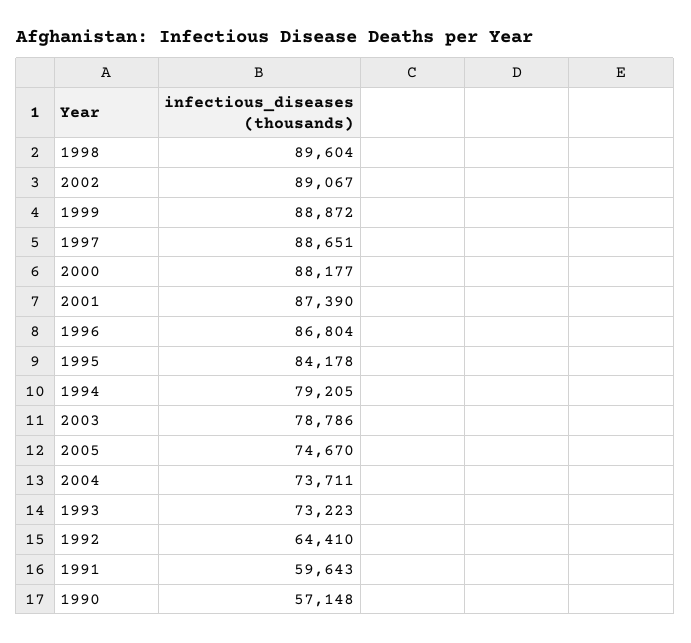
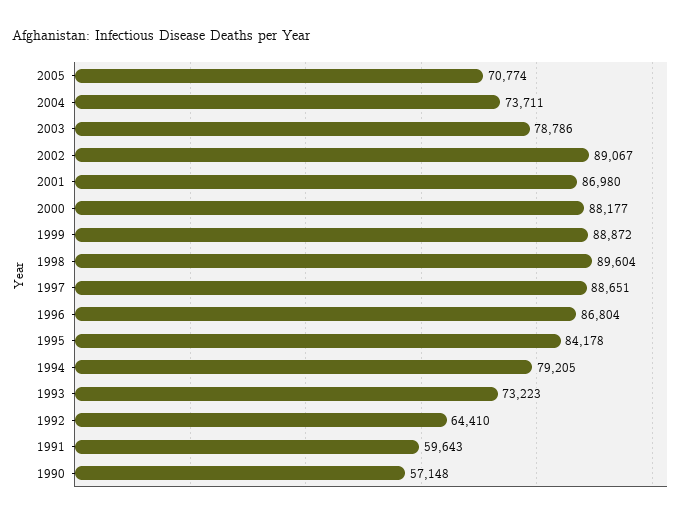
2001: 87390 -> 86980
2005: 74670 -> 70774

